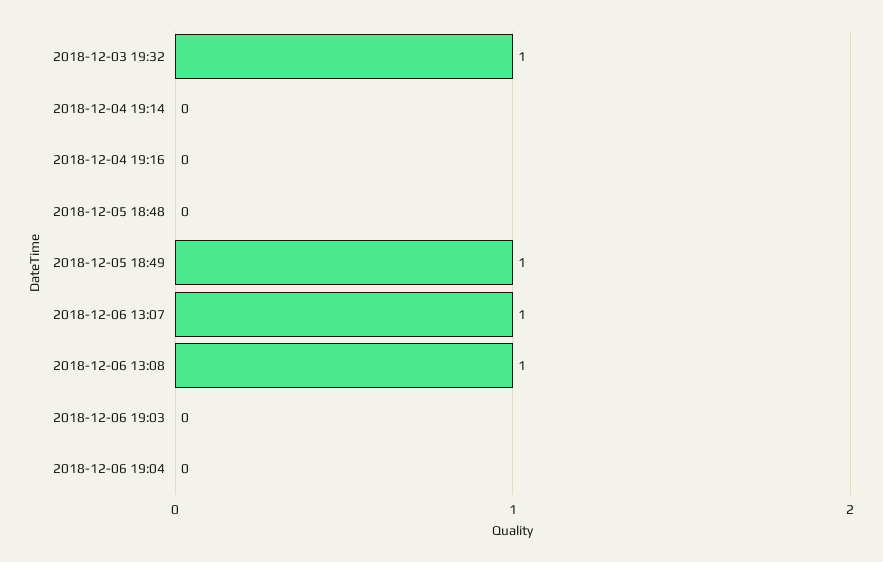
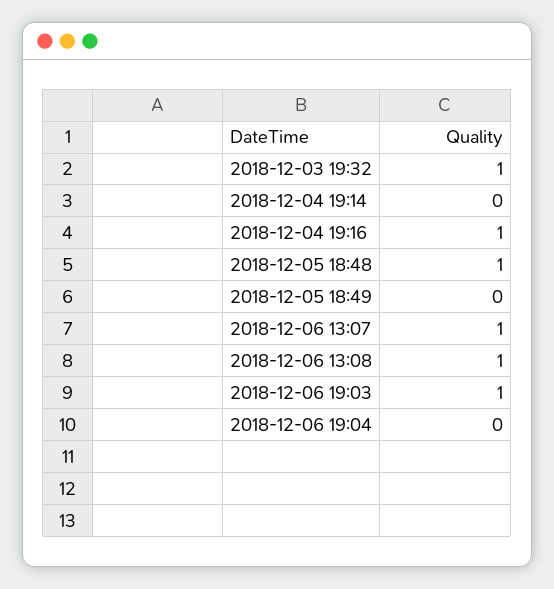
2018-12-04 19:16: 0 -> 1
2018-12-05 18:48: 0 -> 1
2018-12-05 18:49: 1 -> 0
2018-12-06 19:03: 0 -> 1

